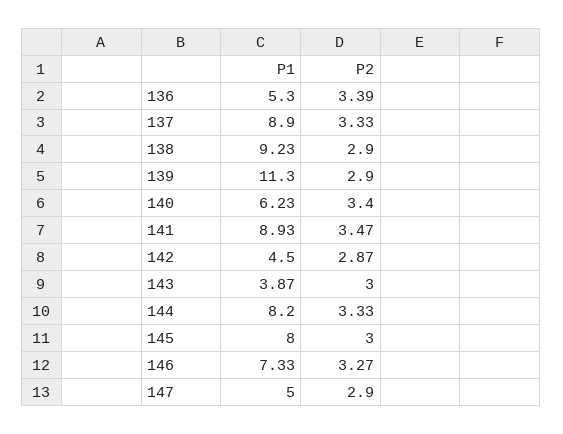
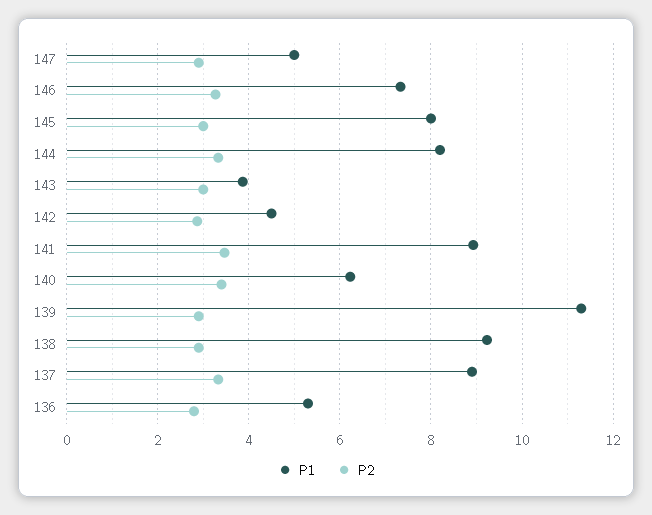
P2, 136: 3.39 -> 2.8

